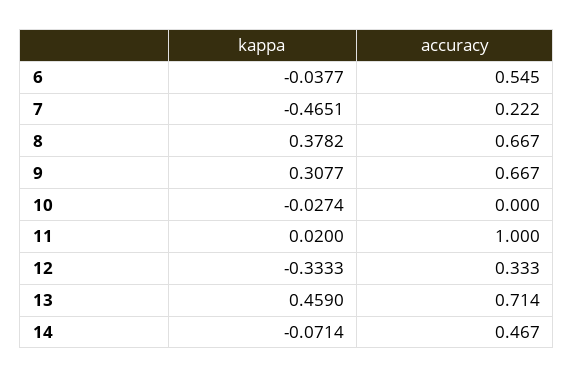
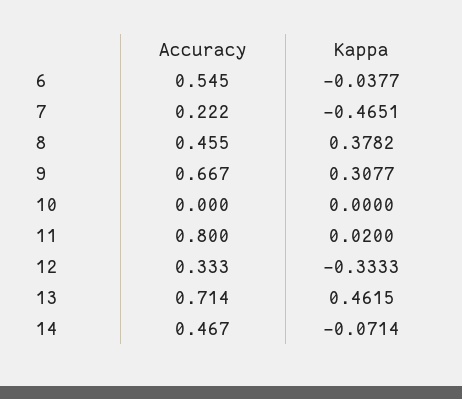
accuracy, 8: 0.667 -> 0.455
kappa, 10: -0.0274 -> 0
accuracy, 11: 1 -> 0.8
kappa, 13: 0.459 -> 0.4615

